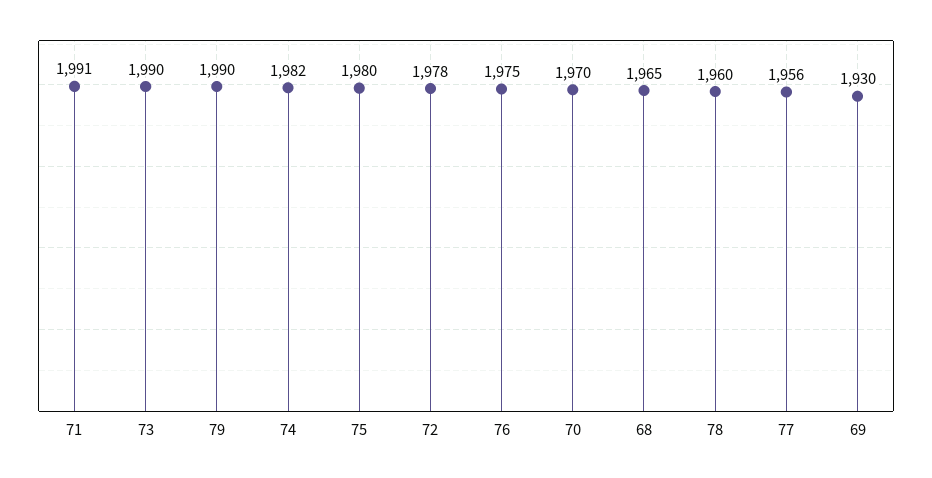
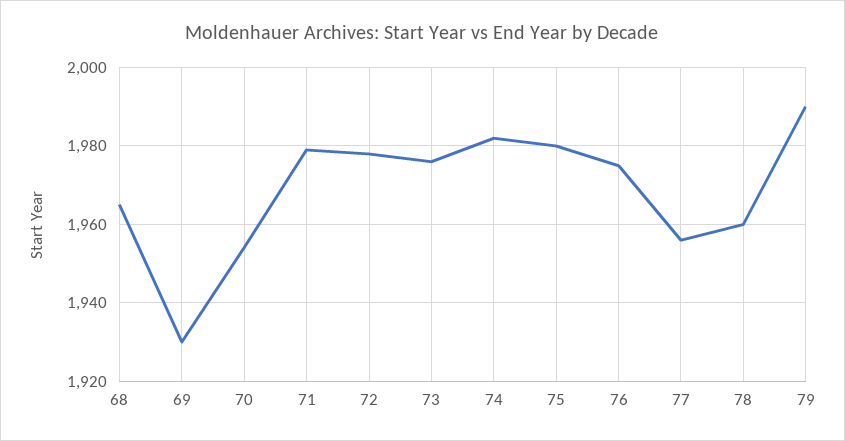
71: 1991 -> 1980
73: 1990 -> 1975
70: 1970 -> 1955

